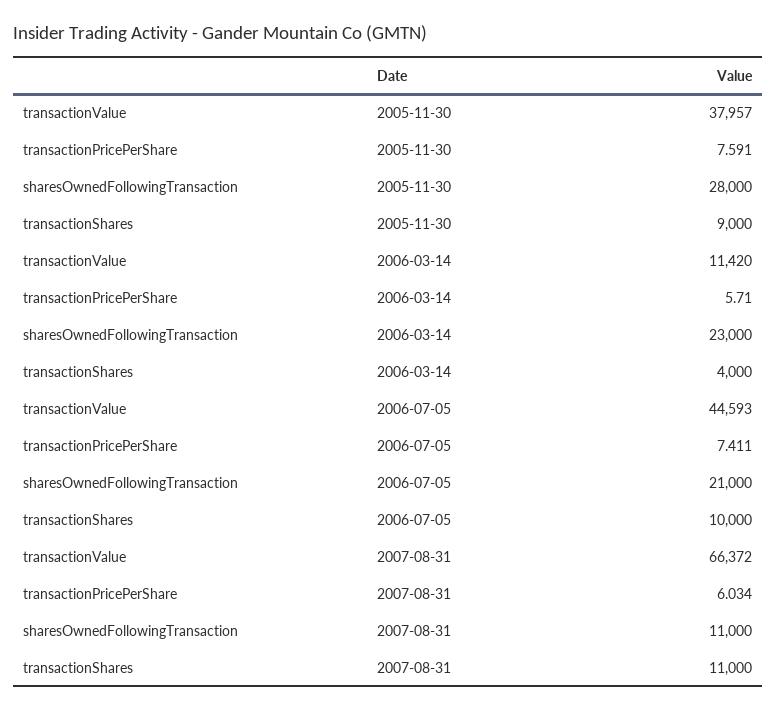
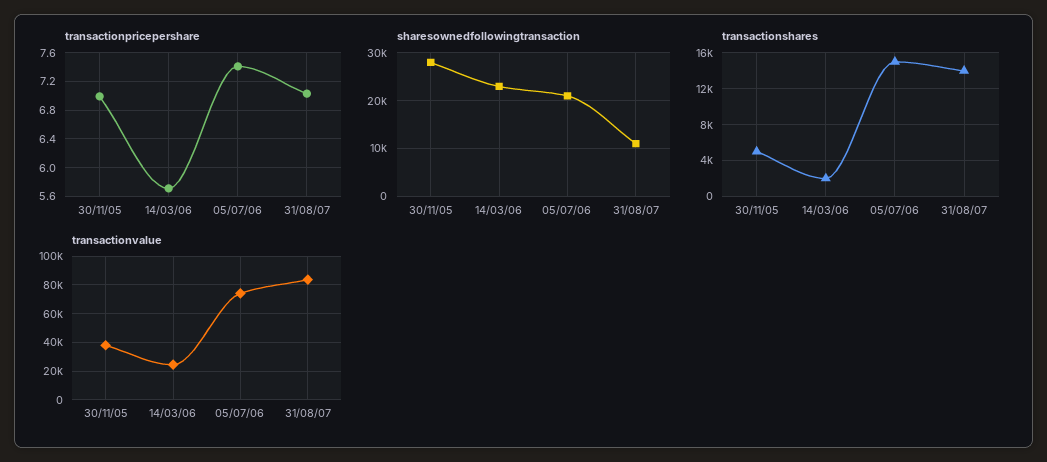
transactionPricePerShare, 2005-11-30: 7.591 -> 7
transactionShares, 2005-11-30: 9000 -> 5000
transactionValue, 2006-03-14: 11420 -> 25000
transactionShares, 2006-03-14: 4000 -> 2000
transactionValue, 2006-07-05: 44593 -> 75000
transactionShares, 2006-07-05: 10000 -> 15000
transactionValue, 2007-08-31: 66372 -> 85000
transactionPricePerShare, 2007-08-31: 6.034 -> 7
transactionShares, 2007-08-31: 11000 -> 14000

